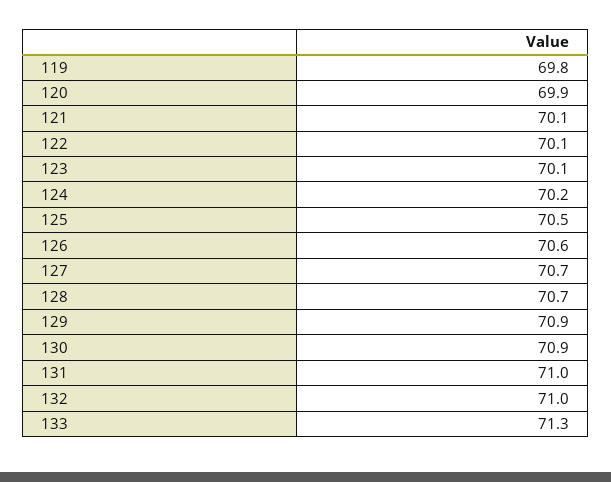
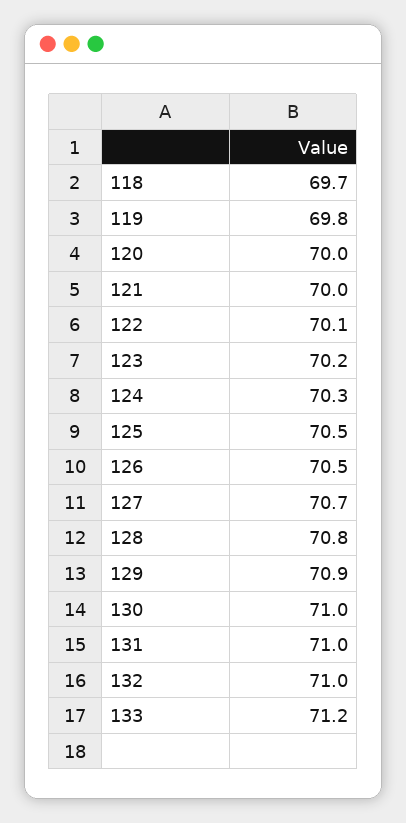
120: 69.9 -> 70
121: 70.1 -> 70
123: 70.1 -> 70.2
124: 70.2 -> 70.3
126: 70.6 -> 70.5
128: 70.7 -> 70.8
130: 70.9 -> 71
133: 71.3 -> 71.2
118: none -> 69.7

